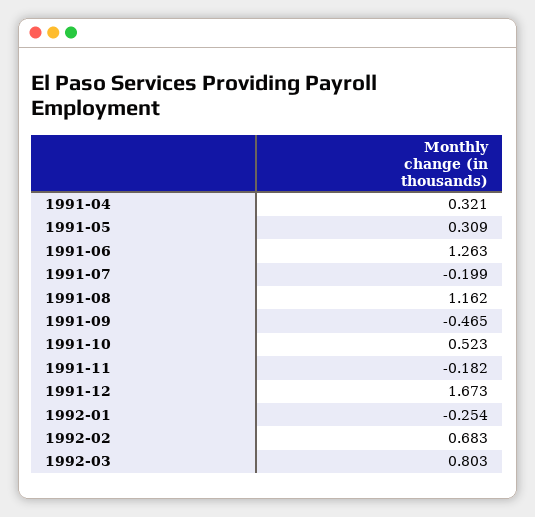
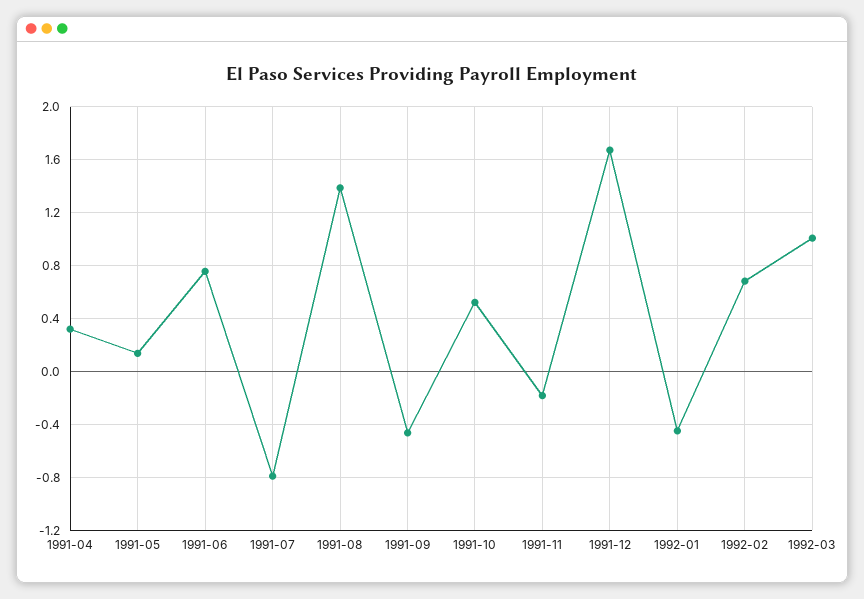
1991-05: 0.309 -> 0.15
1991-06: 1.263 -> 0.75
1991-07: -0.199 -> -0.8
1991-08: 1.162 -> 1.4
1992-01: -0.254 -> -0.45
1992-03: 0.803 -> 1

